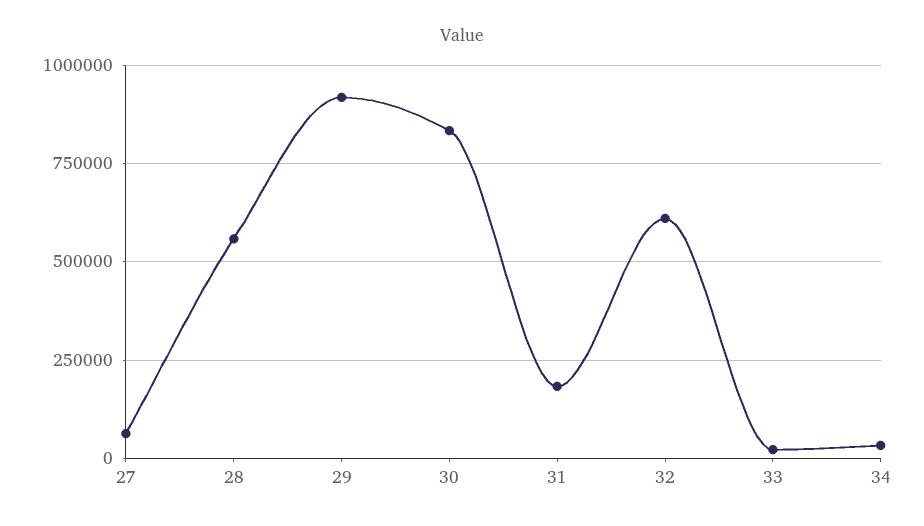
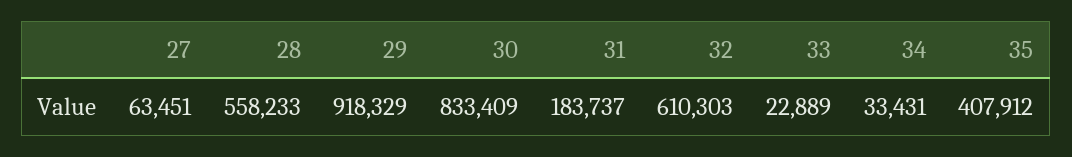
35: none -> 407912

